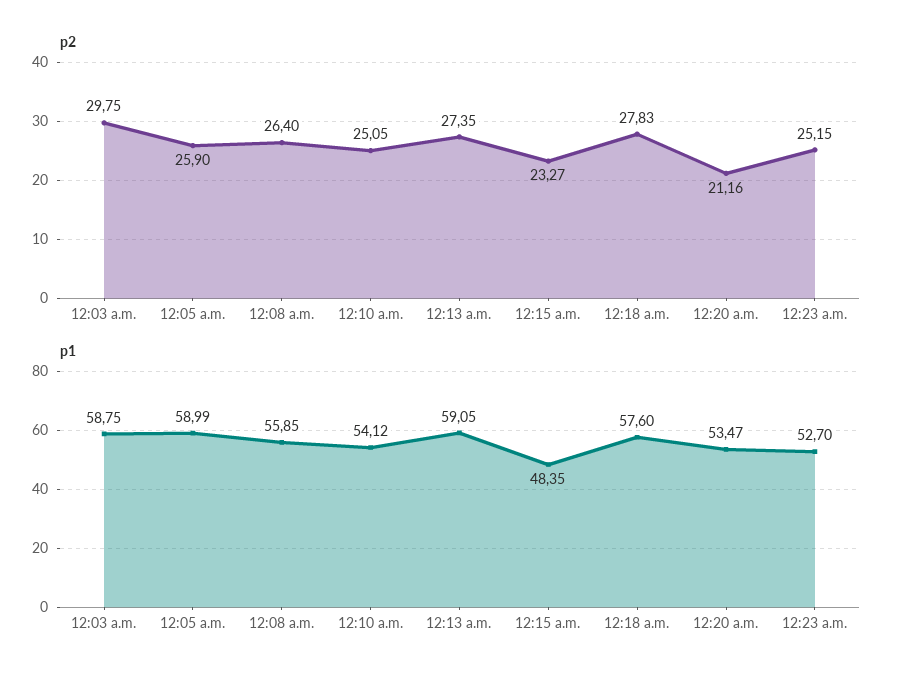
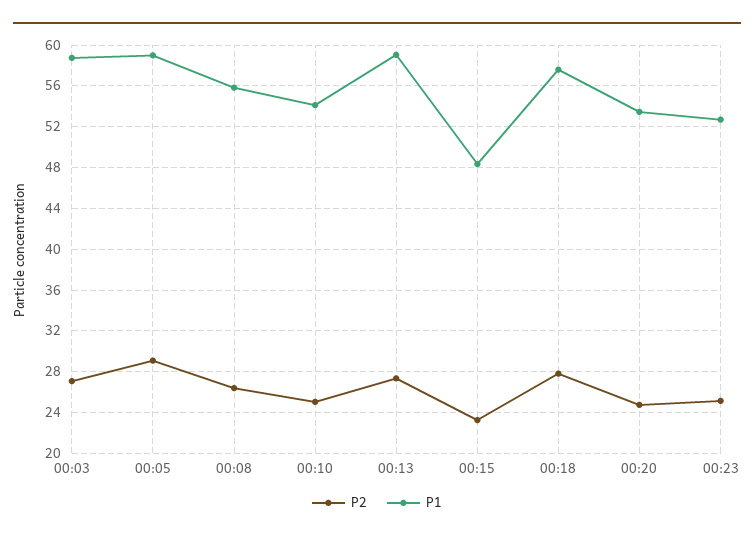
p2, 12:03 a.m.: 29.75 -> 27
p2, 12:05 a.m.: 25.9 -> 29
p2, 12:20 a.m.: 21.16 -> 25

